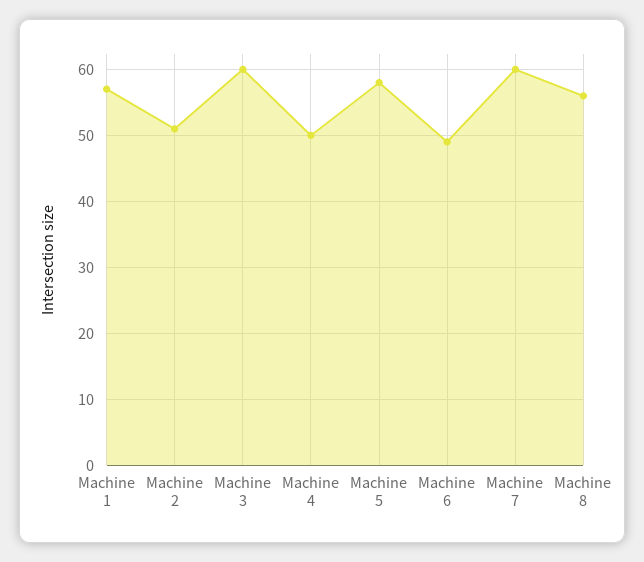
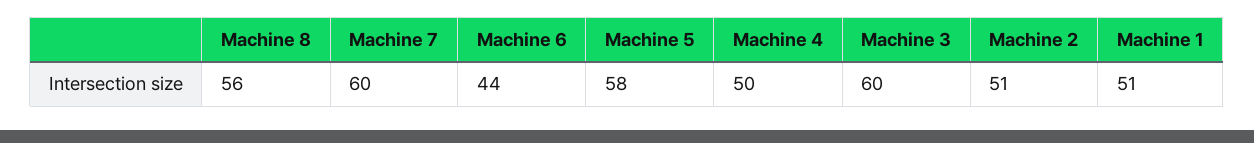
Machine 1: 57 -> 51
Machine 6: 49 -> 44

